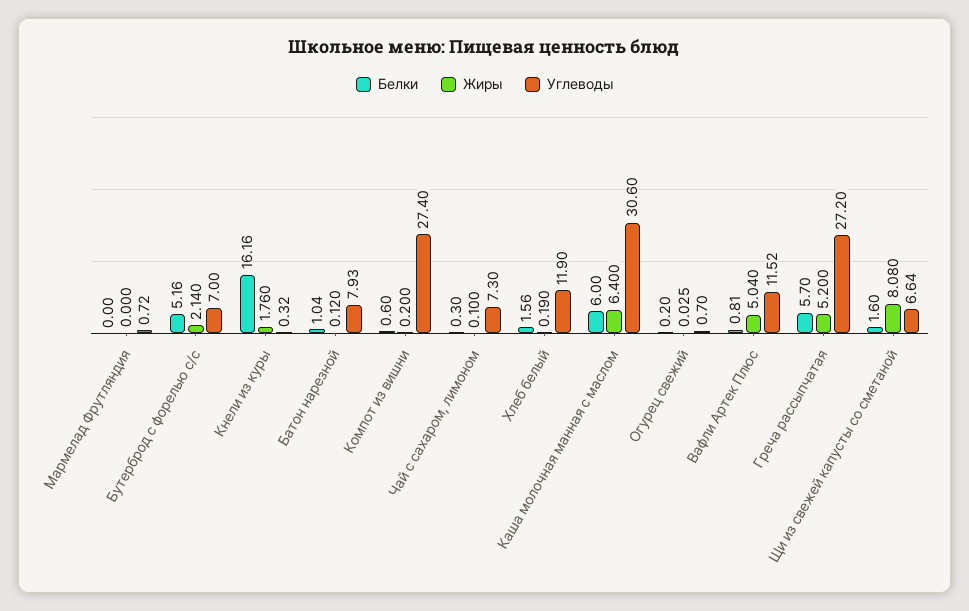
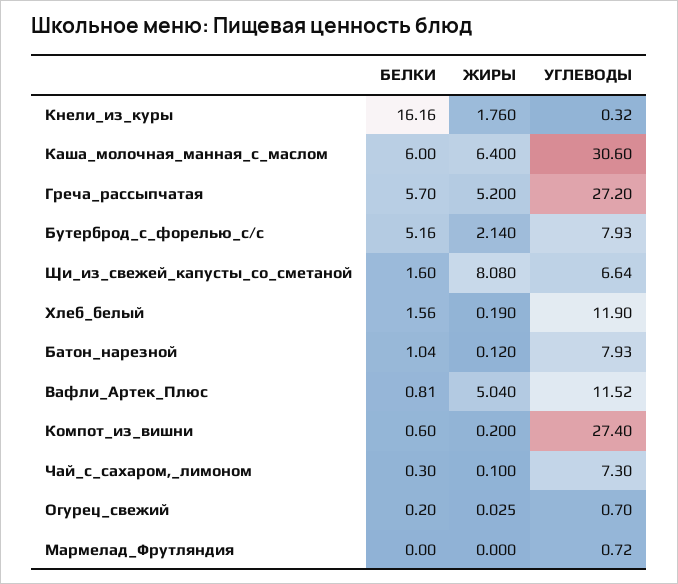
Углеводы, Бутерброд с форелью с/с: 7 -> 7.93

